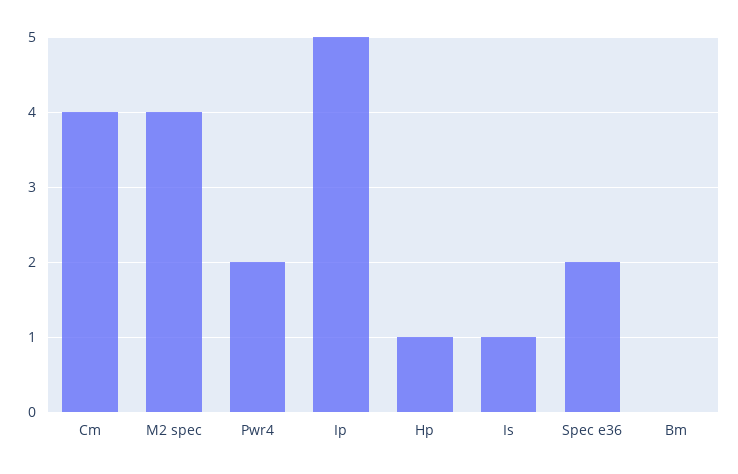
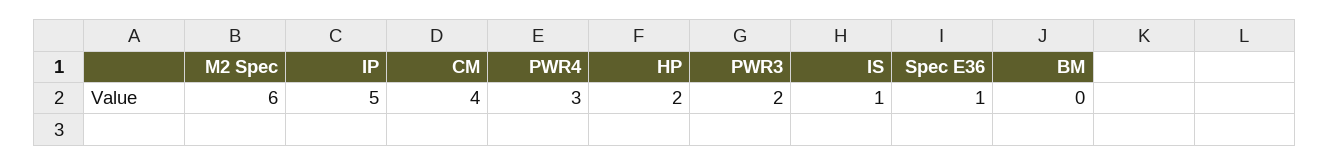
M2 spec: 4 -> 6
Pwr4: 2 -> 3
Hp: 1 -> 2
Spec e36: 2 -> 1
PWR3: none -> 2

